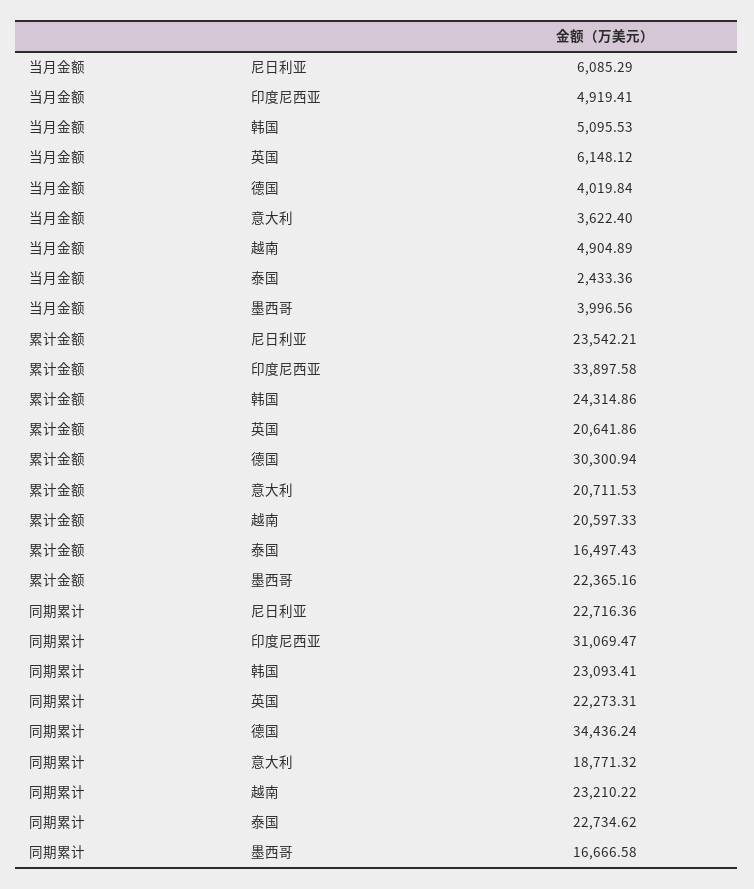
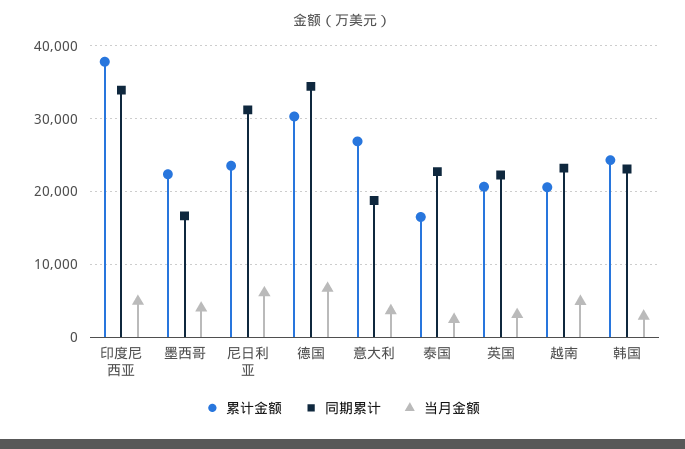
当月金额, 韩国: 5095.53 -> 3000
当月金额, 英国: 6148.12 -> 3000
当月金额, 德国: 4019.84 -> 7000
累计金额, 印度尼西亚: 33897.58 -> 38000
累计金额, 意大利: 20711.53 -> 27000
同期累计, 尼日利亚: 22716.36 -> 31000
同期累计, 印度尼西亚: 31069.47 -> 34000

